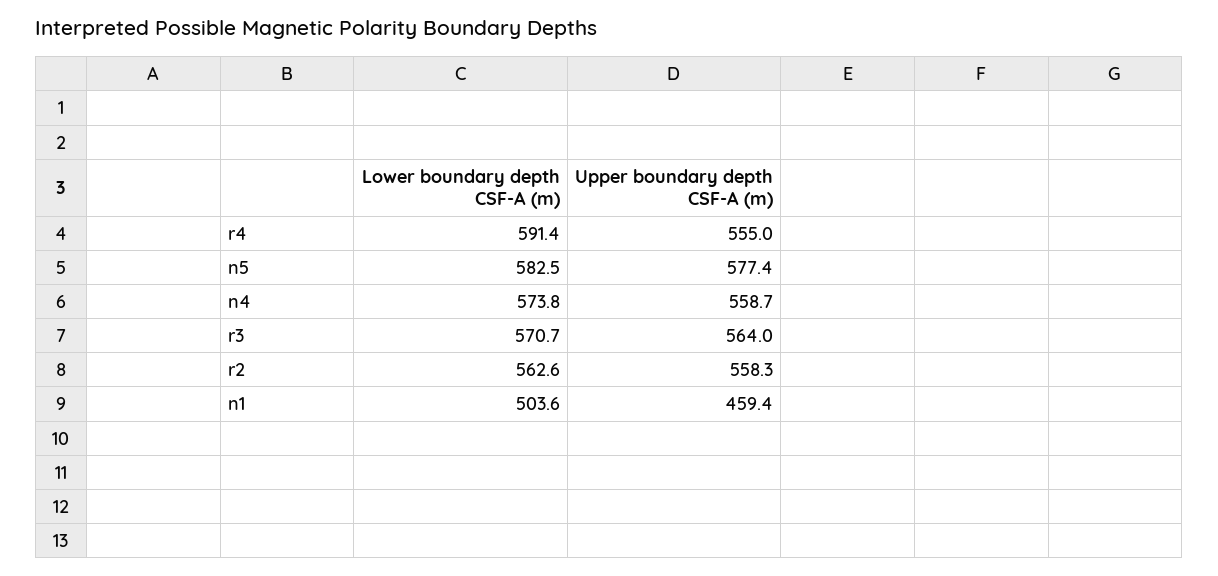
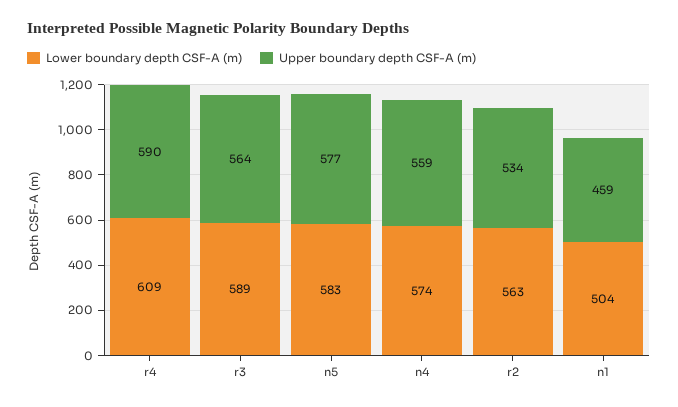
Lower boundary depth CSF-A (m), r4: 591.4 -> 609
Upper boundary depth CSF-A (m), r4: 555 -> 590
Lower boundary depth CSF-A (m), r3: 570.7 -> 589
Upper boundary depth CSF-A (m), r2: 558.3 -> 534

